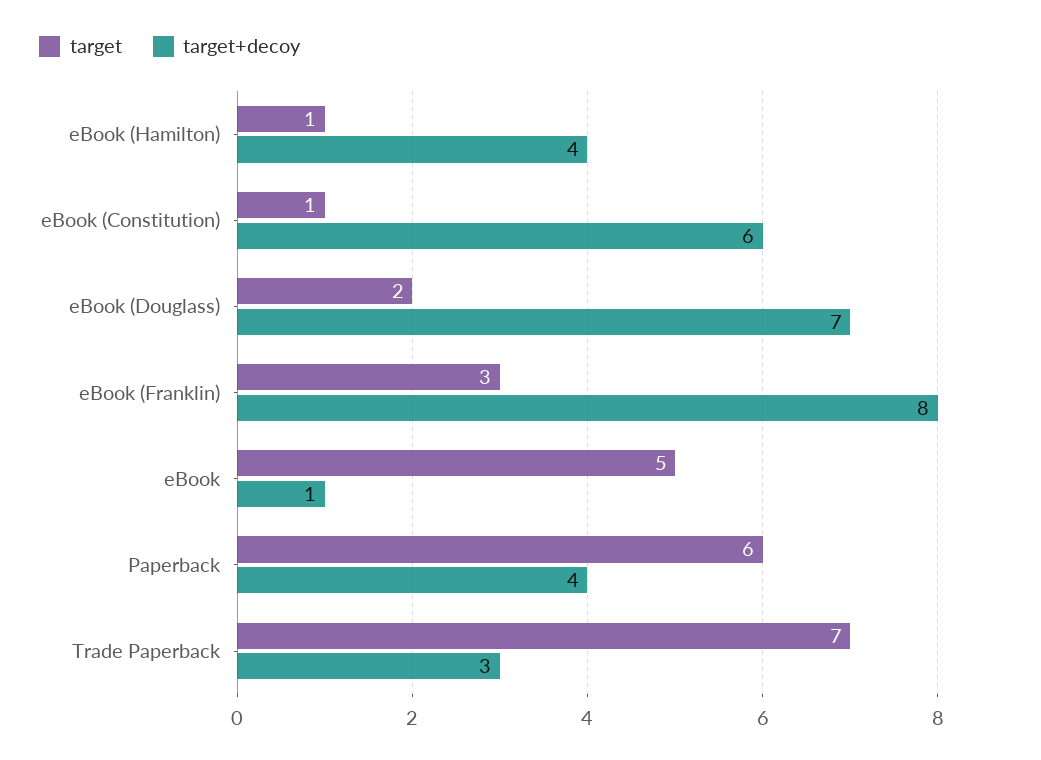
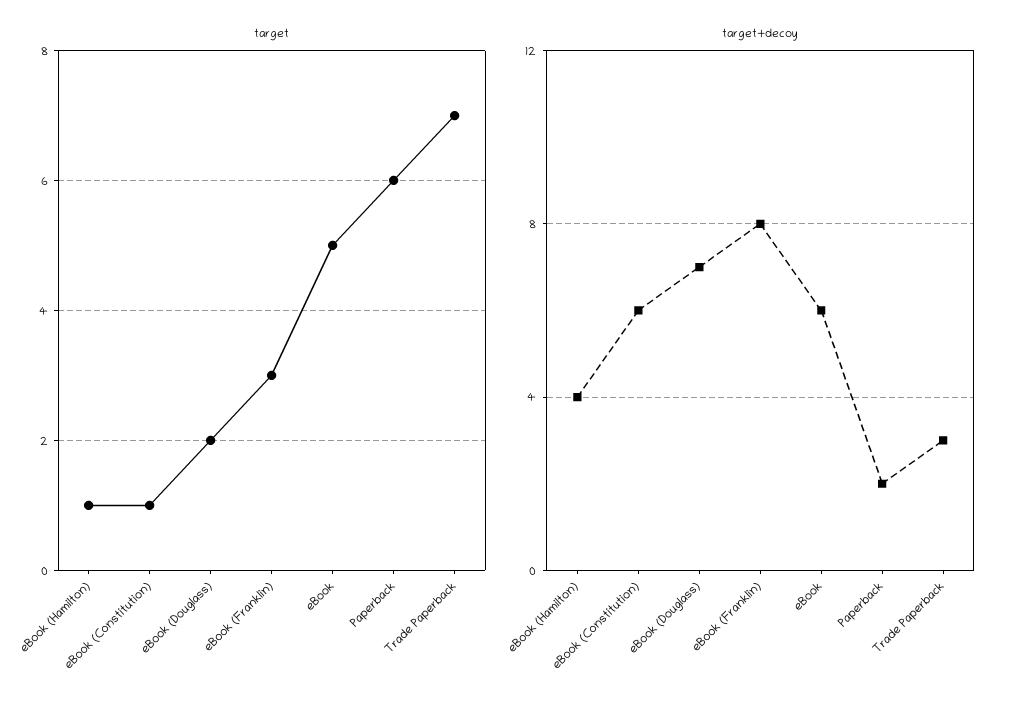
target+decoy, eBook: 1 -> 6
target+decoy, Paperback: 4 -> 2

